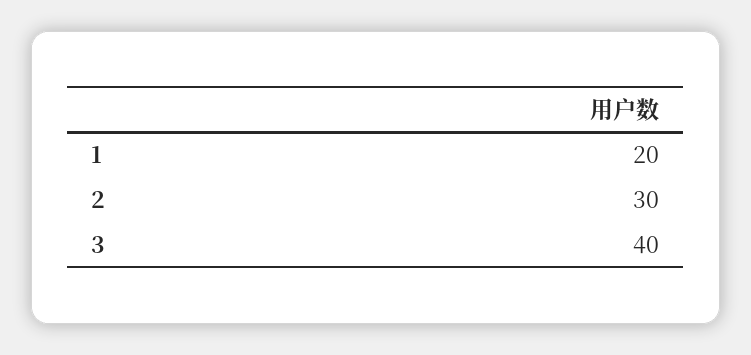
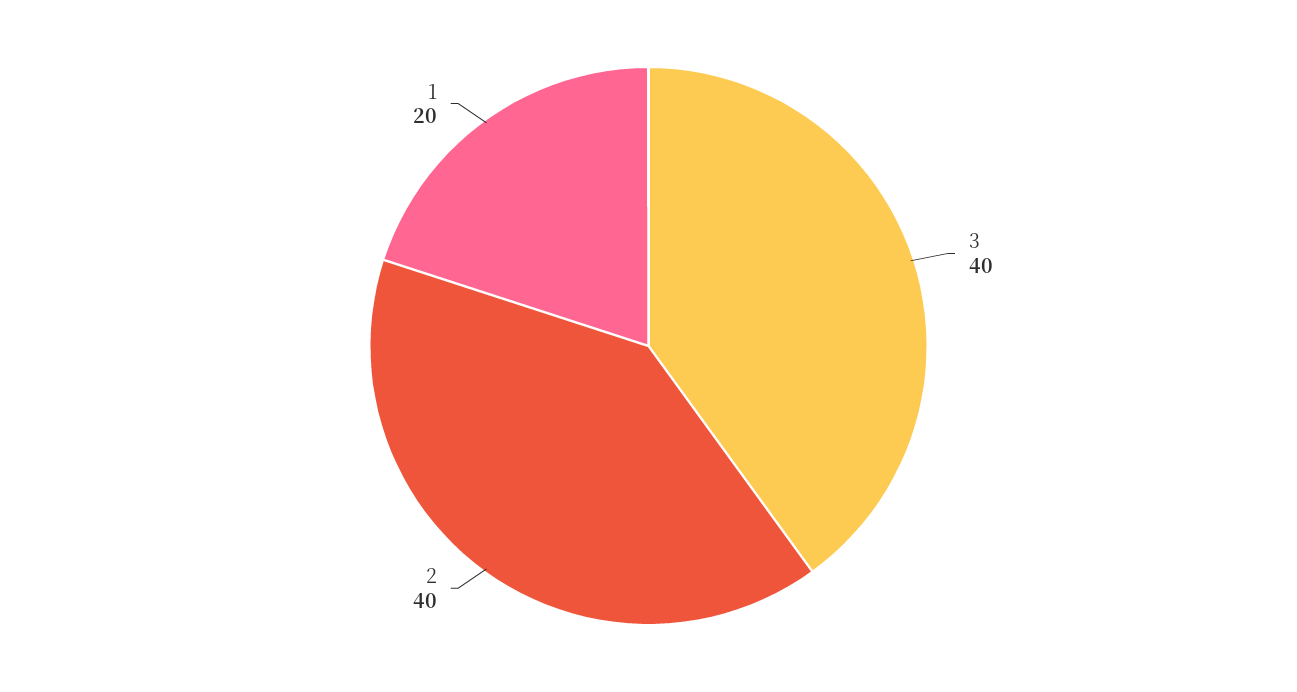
2: 30 -> 40

